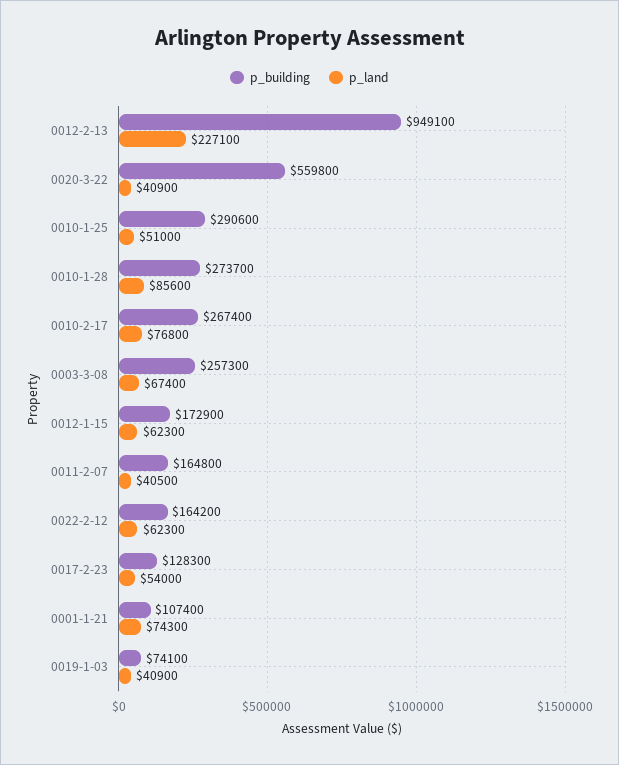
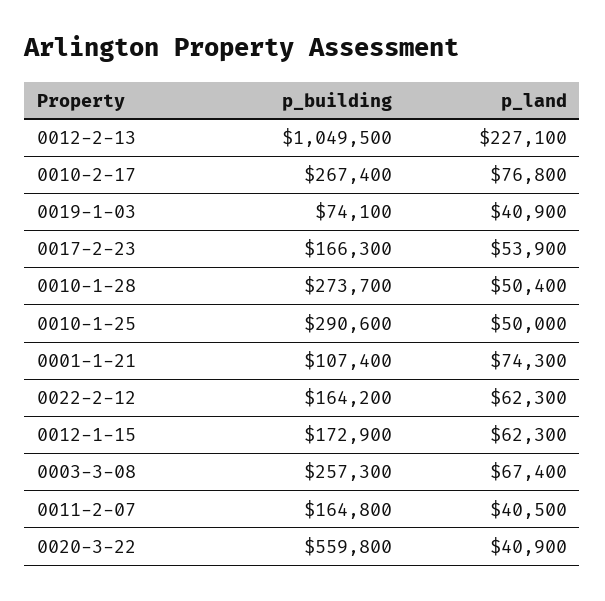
p_building, 0012-2-13: 949100 -> 1049500
p_land, 0010-1-25: 51000 -> 50000
p_land, 0010-1-28: 85600 -> 50400
p_building, 0017-2-23: 128300 -> 166300
p_land, 0017-2-23: 54000 -> 53900

